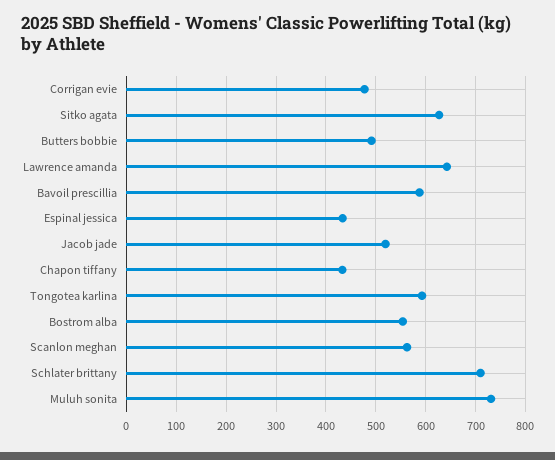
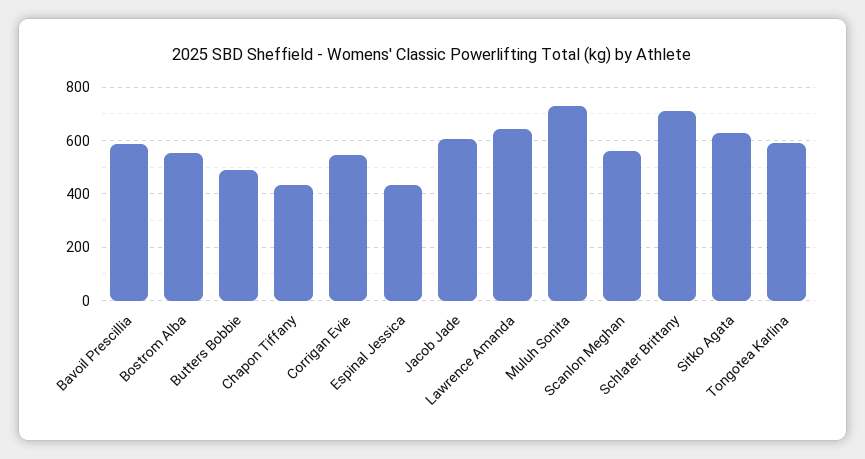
Corrigan evie: 480 -> 550
Jacob jade: 520 -> 600

